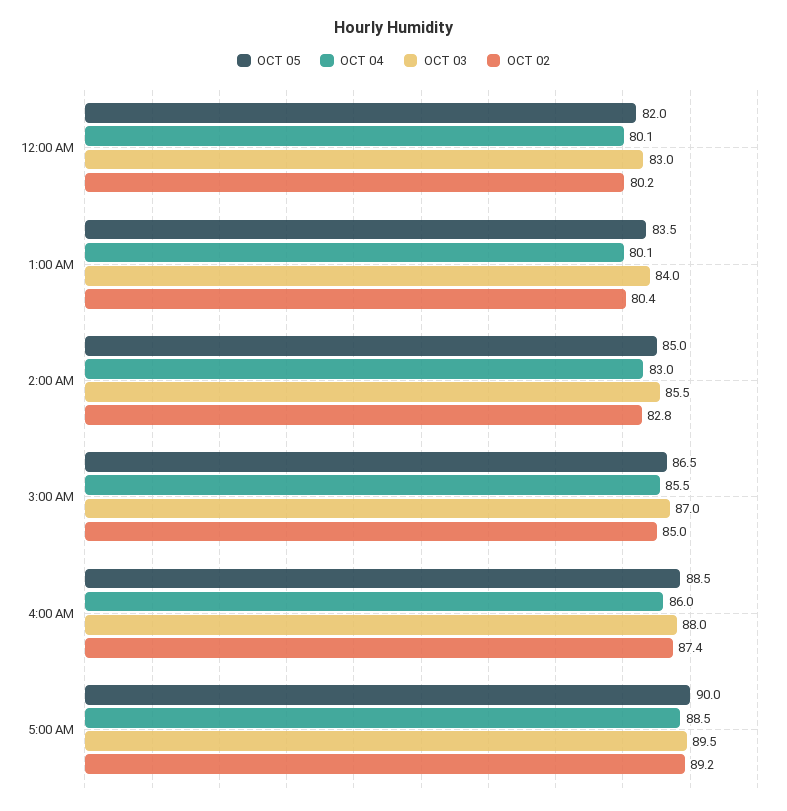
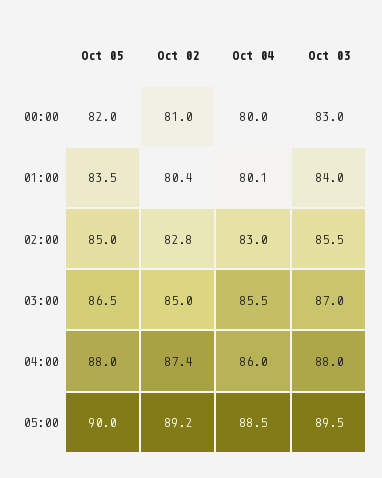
OCT 04, 12:00 AM: 80.1 -> 80
OCT 02, 12:00 AM: 80.2 -> 81
OCT 05, 4:00 AM: 88.5 -> 88

